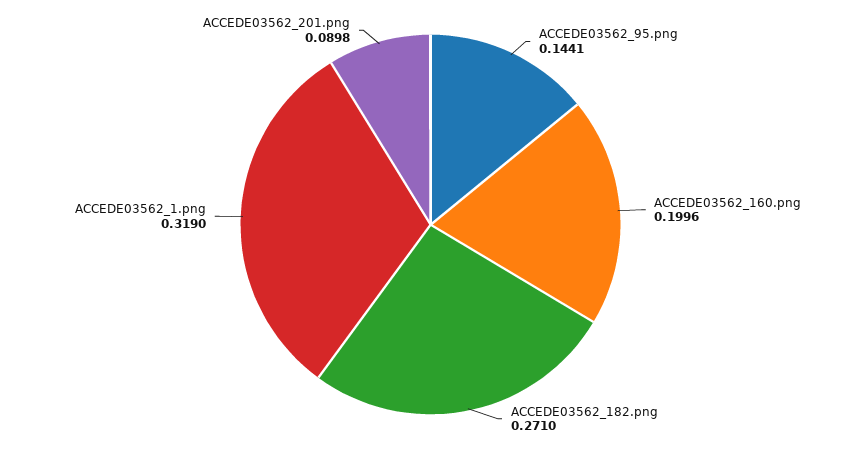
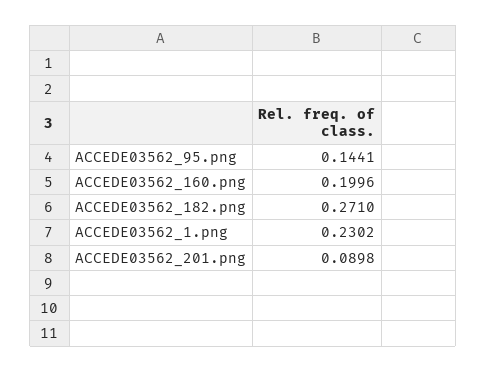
ACCEDE03562_1.png: 0.319 -> 0.2302

